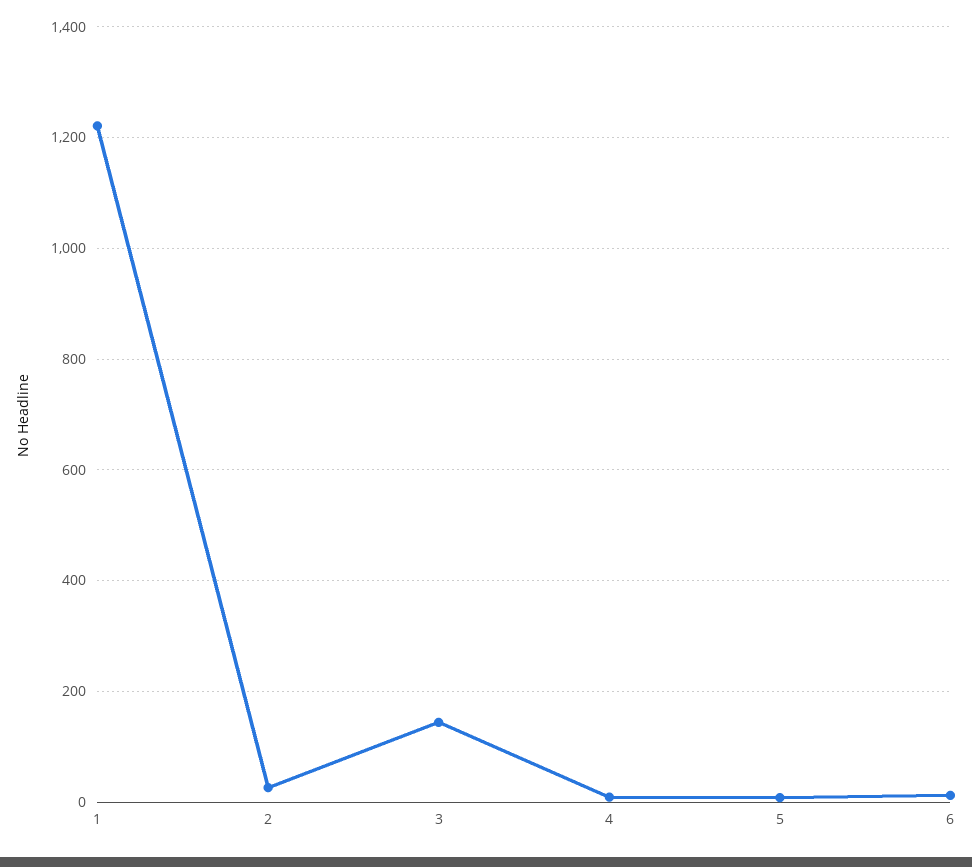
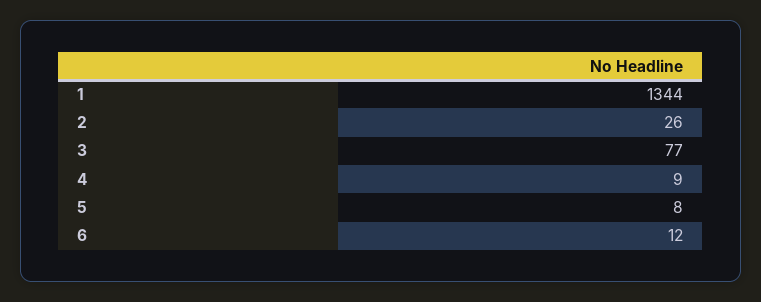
1: 1220 -> 1344
3: 140 -> 77

